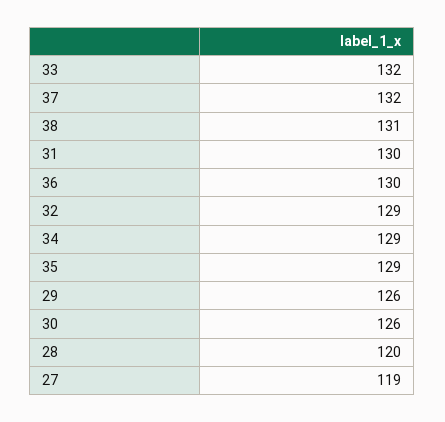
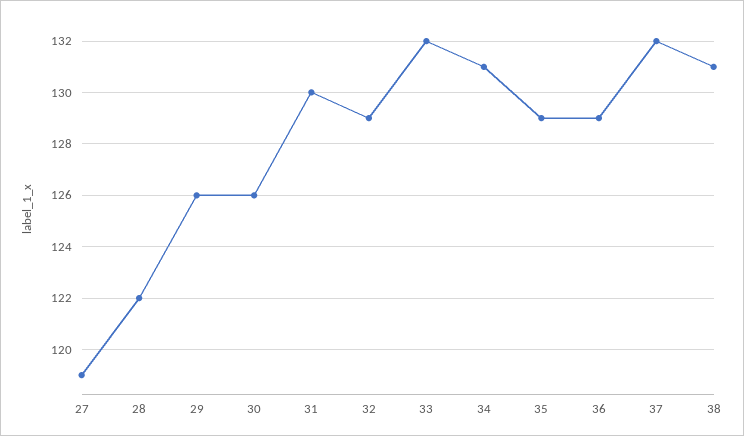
36: 130 -> 129
34: 129 -> 131
28: 120 -> 122

